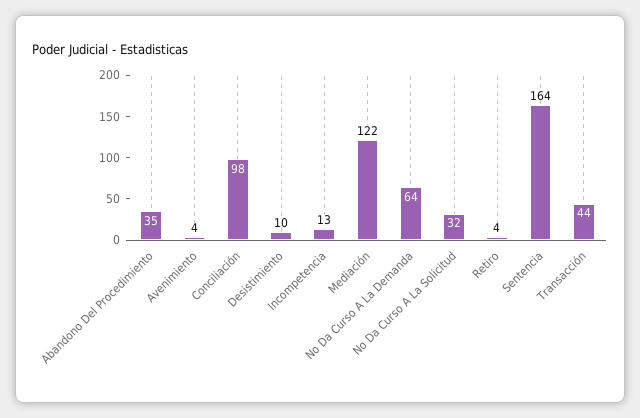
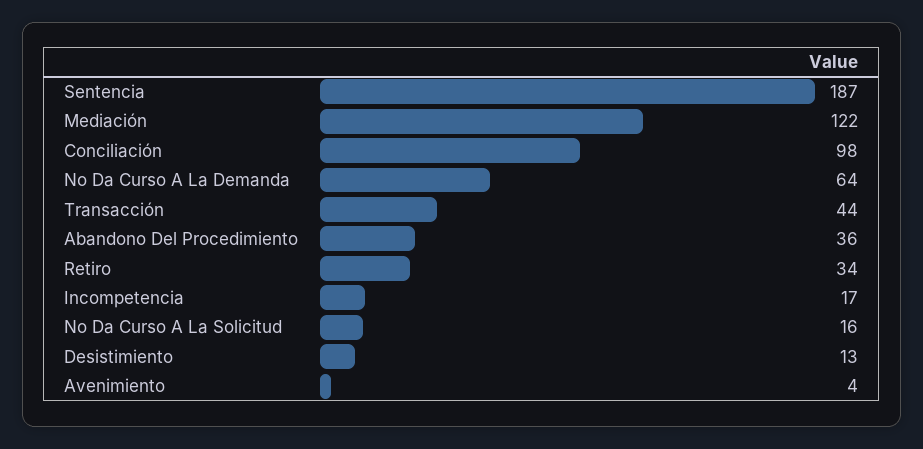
Abandono Del Procedimiento: 35 -> 36
Desistimiento: 10 -> 13
Incompetencia: 13 -> 17
No Da Curso A La Solicitud: 32 -> 16
Retiro: 4 -> 34
Sentencia: 164 -> 187

